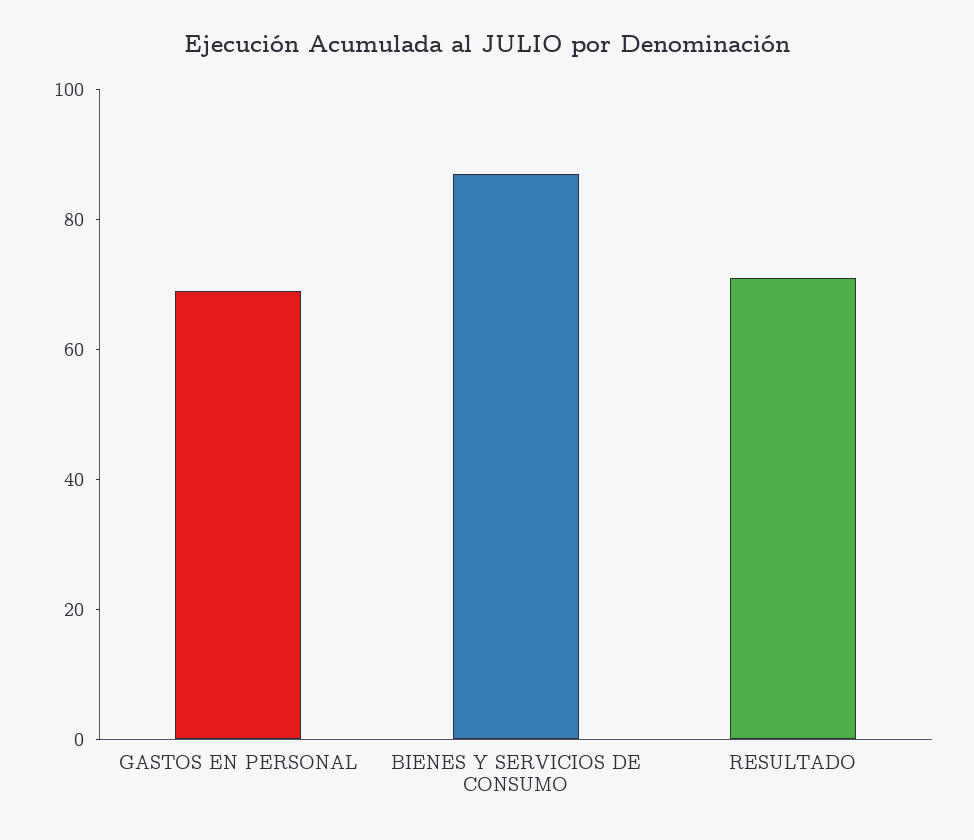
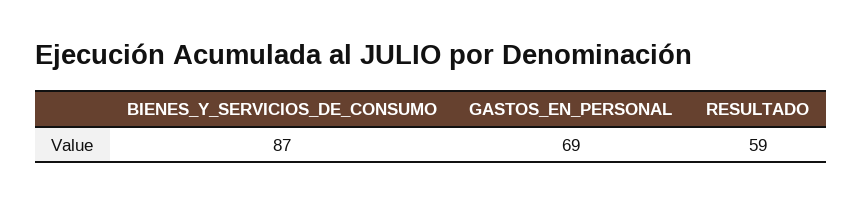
RESULTADO: 70 -> 59

